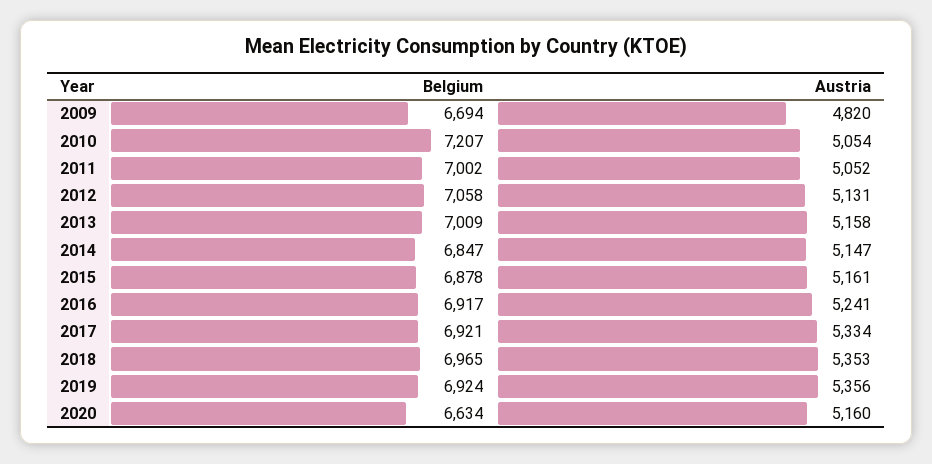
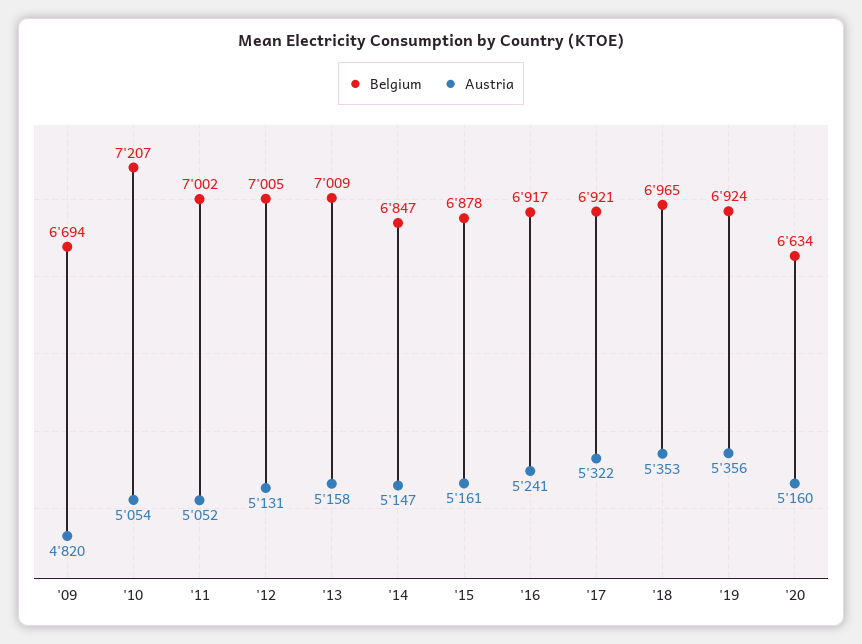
Belgium, 2012: 7058 -> 7005
Austria, 2017: 5334 -> 5322

